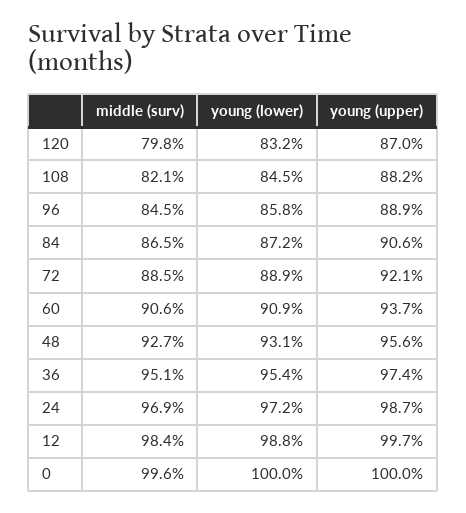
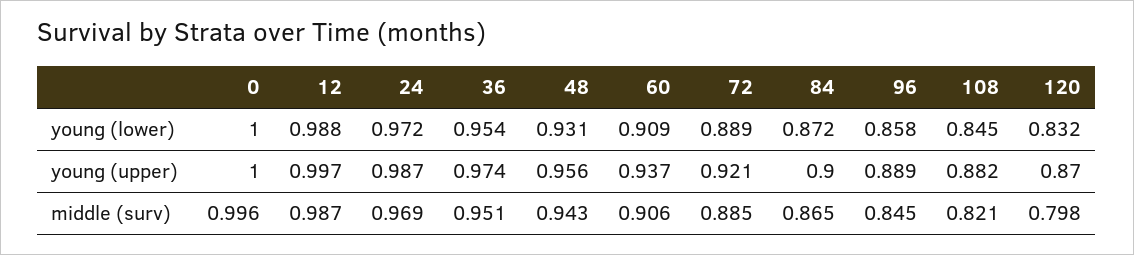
young (upper), 84: 0.906 -> 0.9
middle (surv), 48: 0.927 -> 0.943
middle (surv), 12: 0.984 -> 0.987

